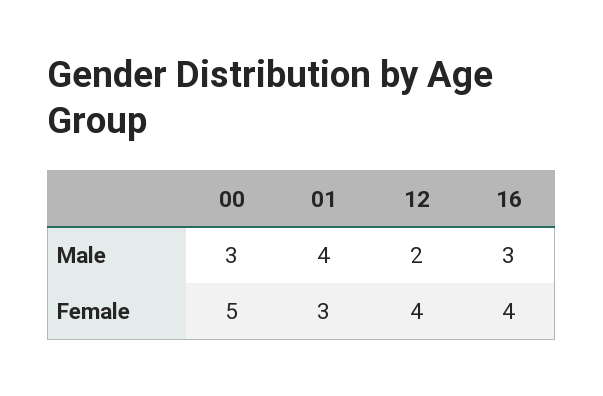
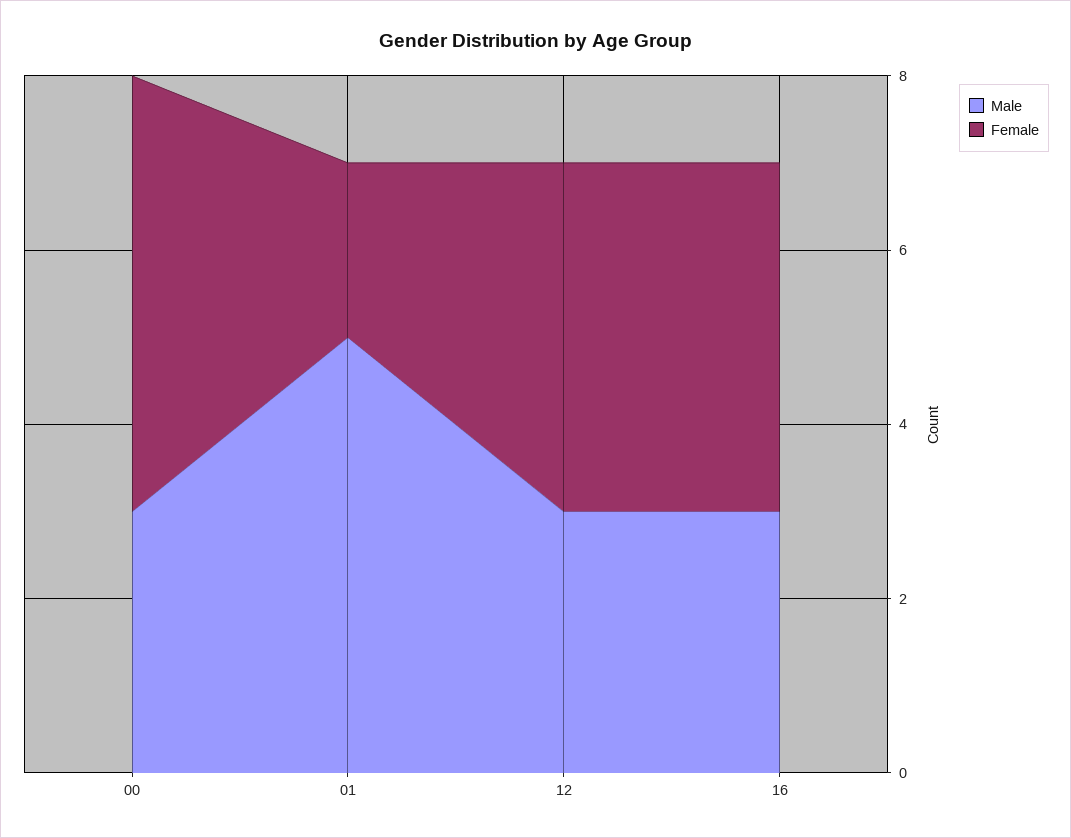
Male, 01: 4 -> 5
Male, 12: 2 -> 3
Female, 01: 3 -> 2

